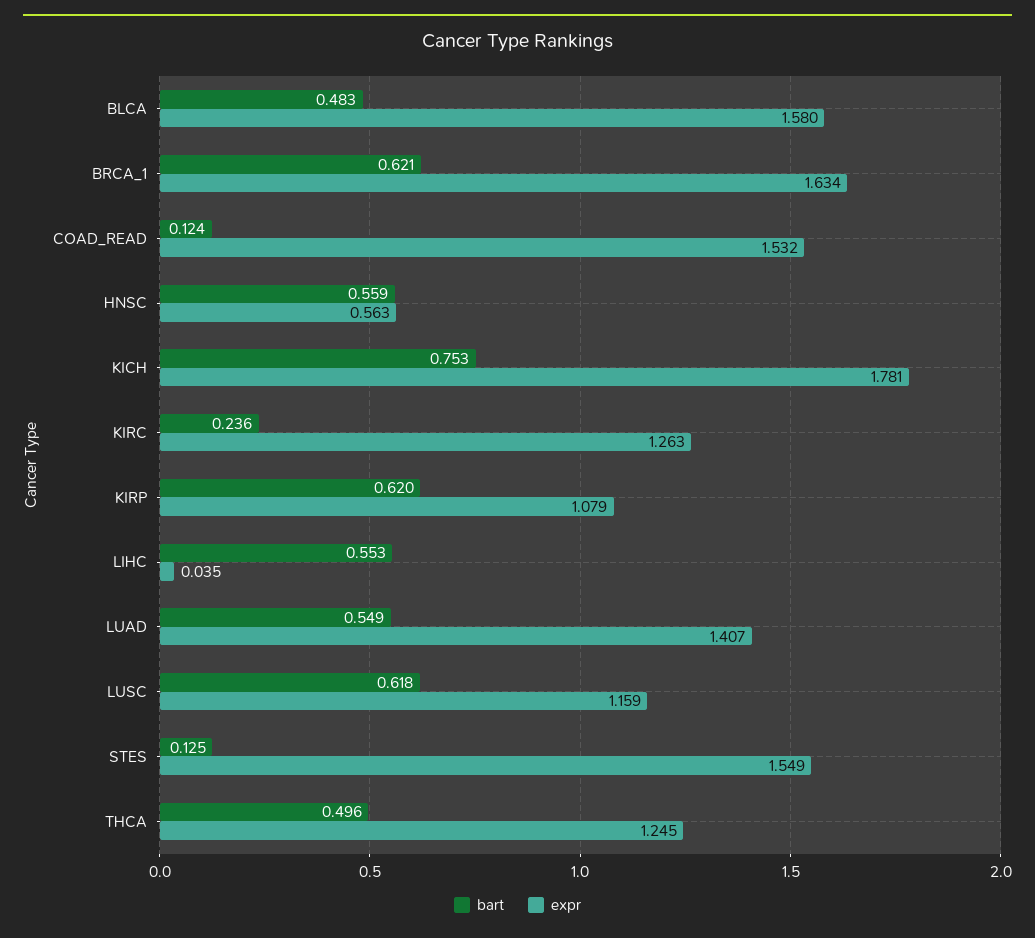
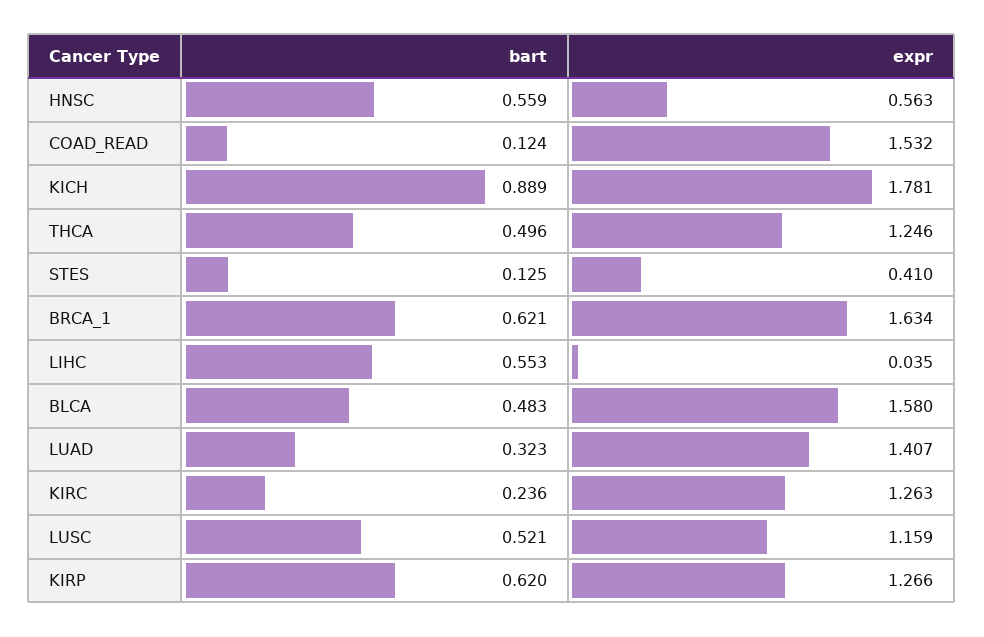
bart, KICH: 0.753 -> 0.889
expr, KIRP: 1.079 -> 1.266
bart, LUAD: 0.549 -> 0.323
bart, LUSC: 0.618 -> 0.521
expr, STES: 1.549 -> 0.41
expr, THCA: 1.245 -> 1.246

